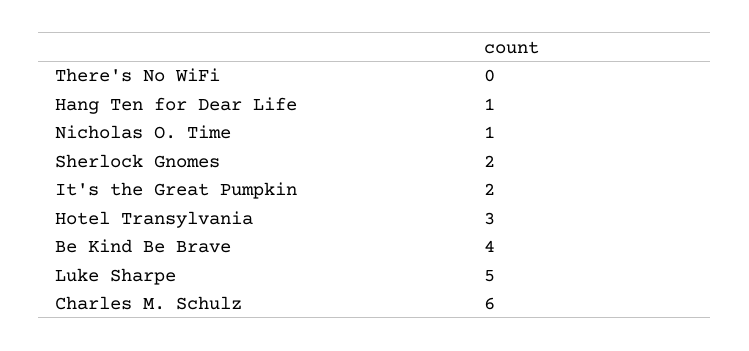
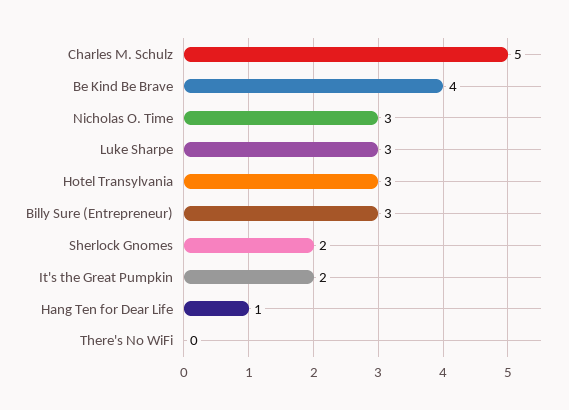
Nicholas O. Time: 1 -> 3
Luke Sharpe: 5 -> 3
Charles M. Schulz: 6 -> 5
Billy Sure (Entrepreneur): none -> 3

